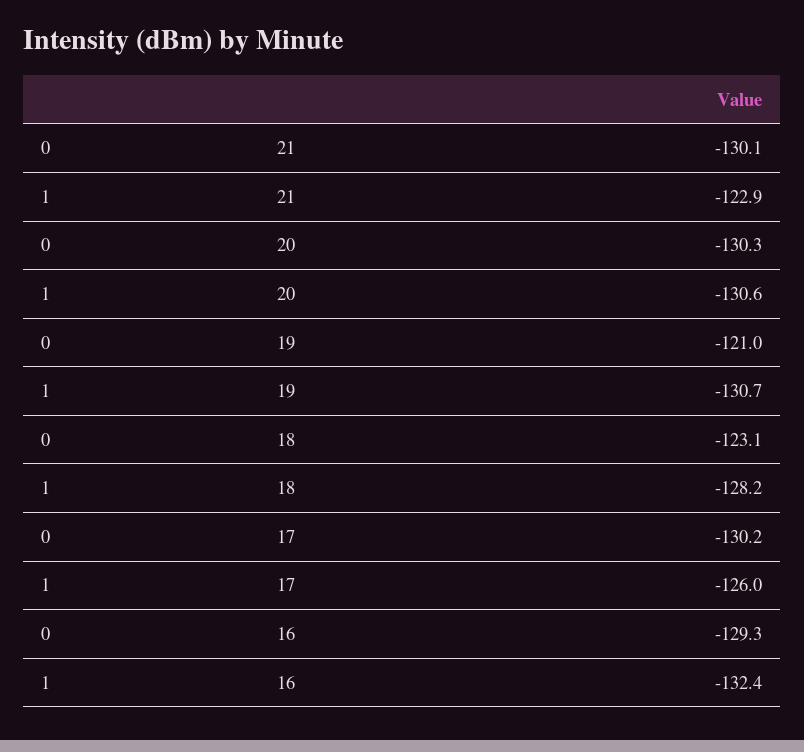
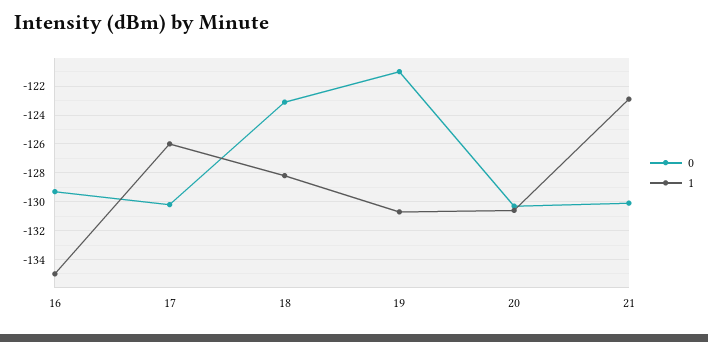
1, 16: -132.4 -> -135

